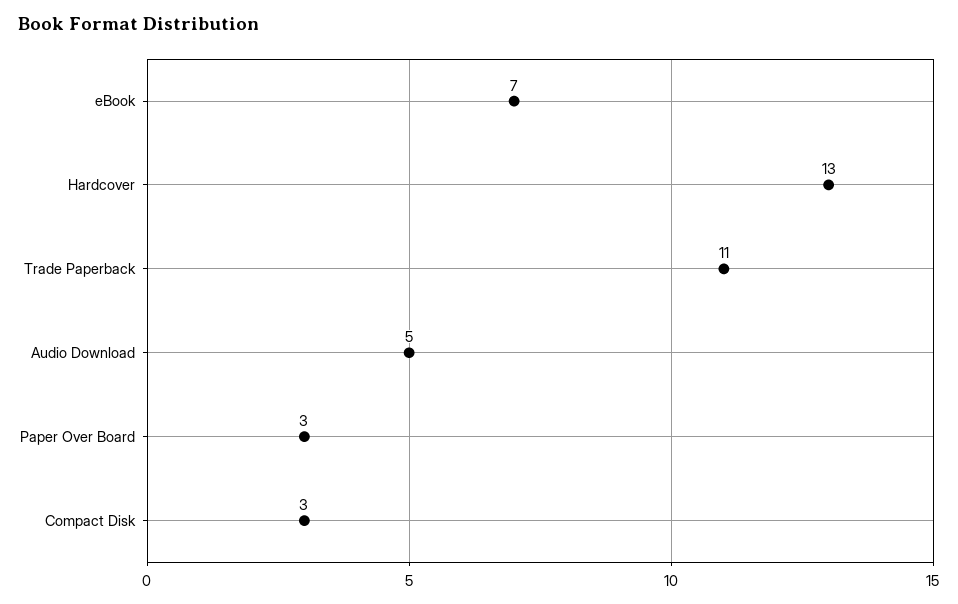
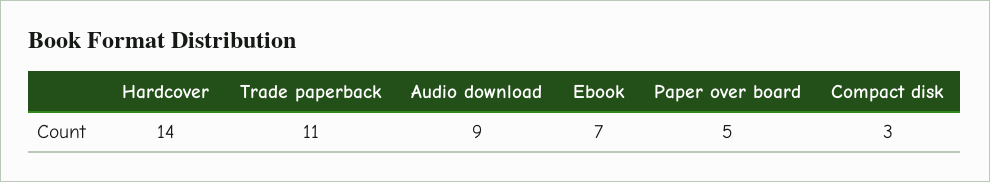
Hardcover: 13 -> 14
Audio Download: 5 -> 9
Paper Over Board: 3 -> 5

